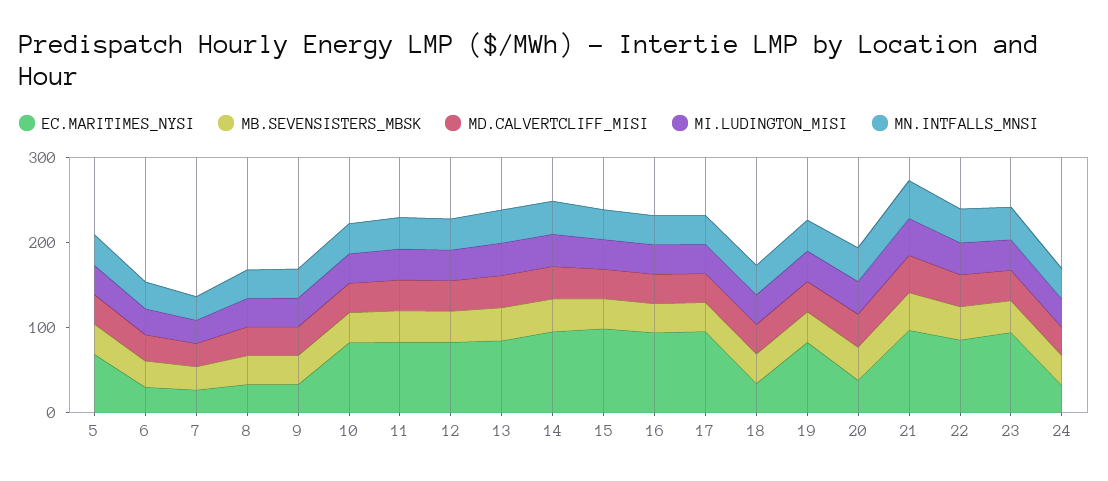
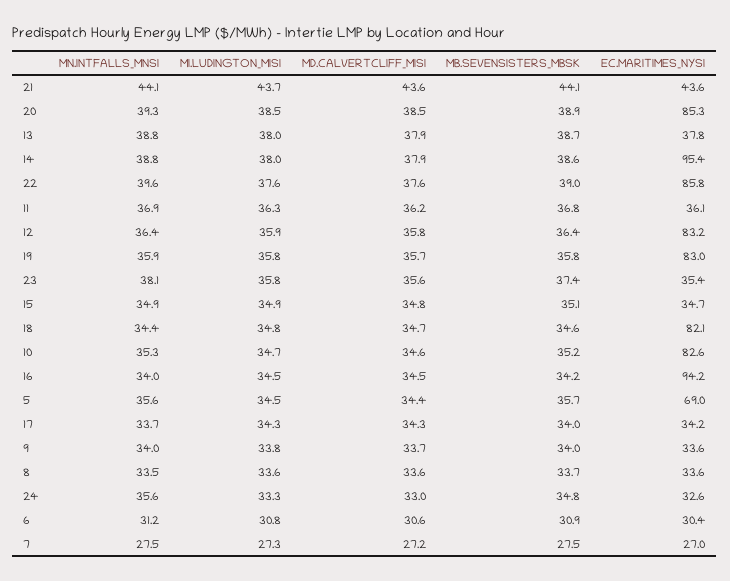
EC.MARITIMES_NYSI, 11: 80 -> 36.1
EC.MARITIMES_NYSI, 13: 80 -> 37.8
EC.MARITIMES_NYSI, 15: 100 -> 34.7
EC.MARITIMES_NYSI, 17: 100 -> 34.2
EC.MARITIMES_NYSI, 18: 40 -> 82.1
EC.MARITIMES_NYSI, 20: 40 -> 85.3
EC.MARITIMES_NYSI, 21: 100 -> 43.6
EC.MARITIMES_NYSI, 23: 100 -> 35.4

